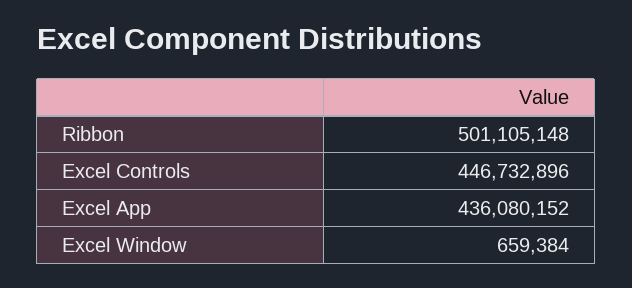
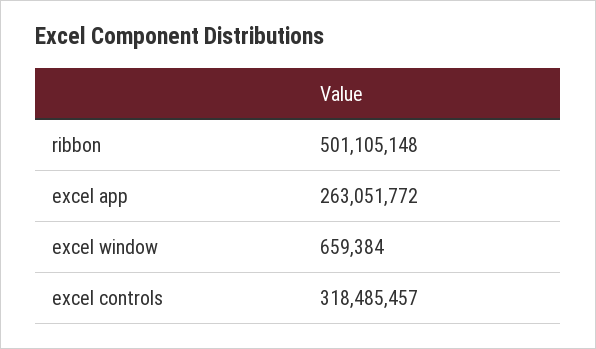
Excel Controls: 446732896 -> 318485457
Excel App: 436080152 -> 263051772

